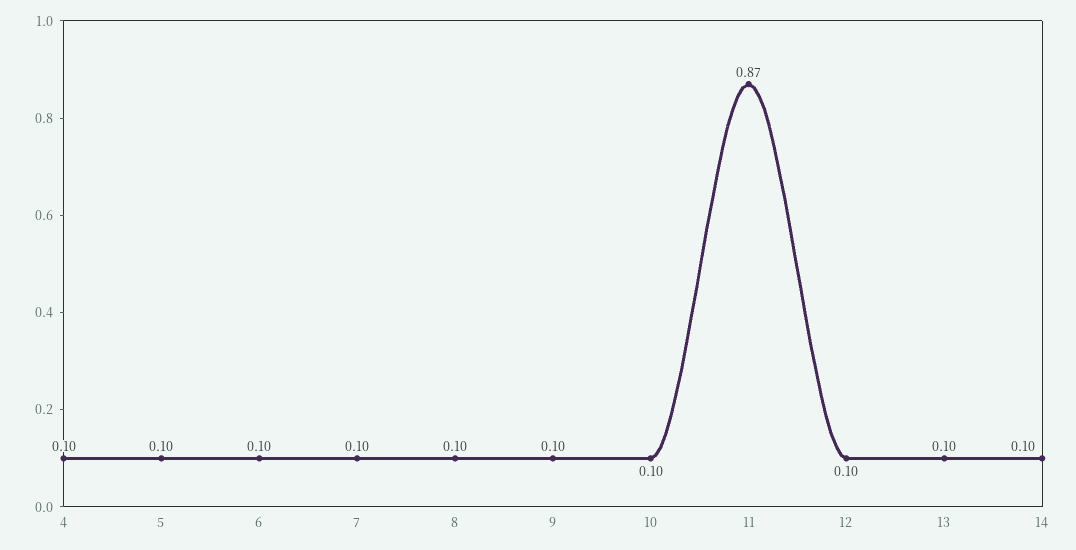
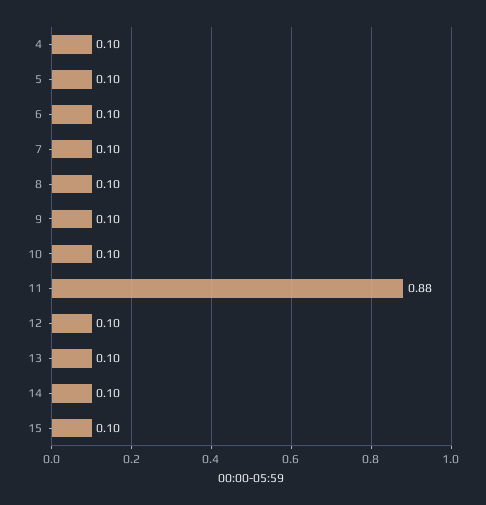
11: 0.87 -> 0.88
15: none -> 0.1

